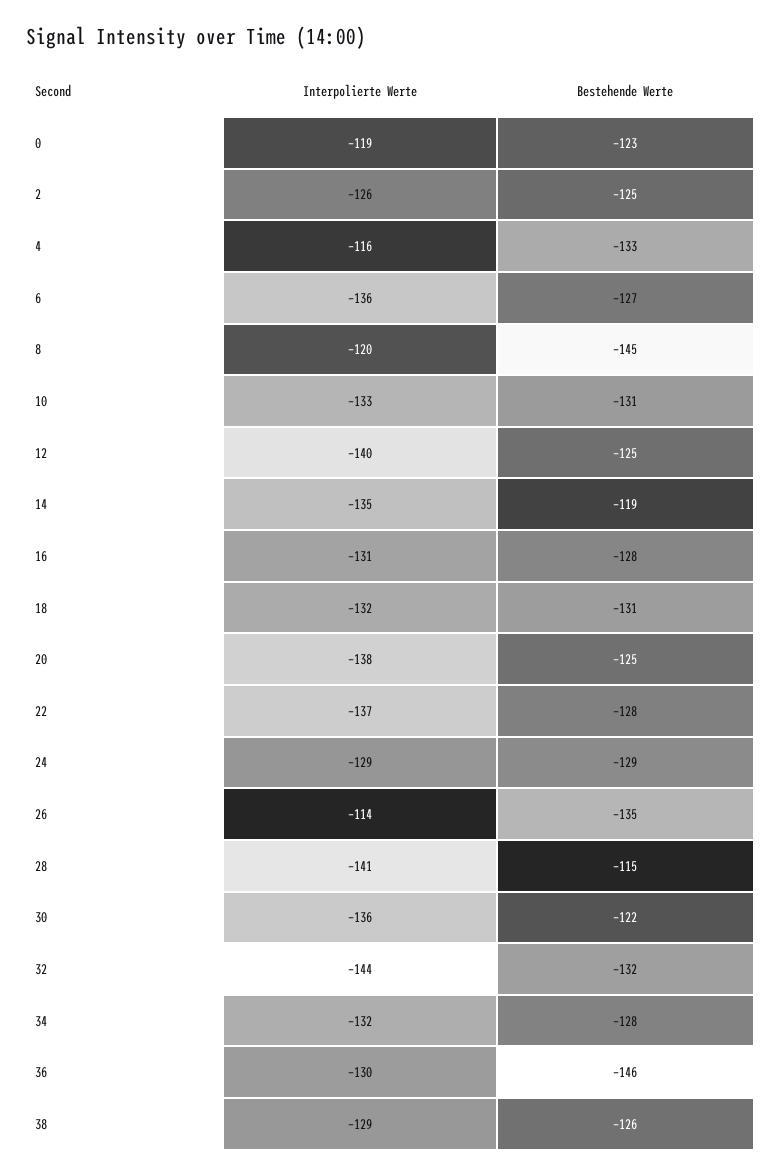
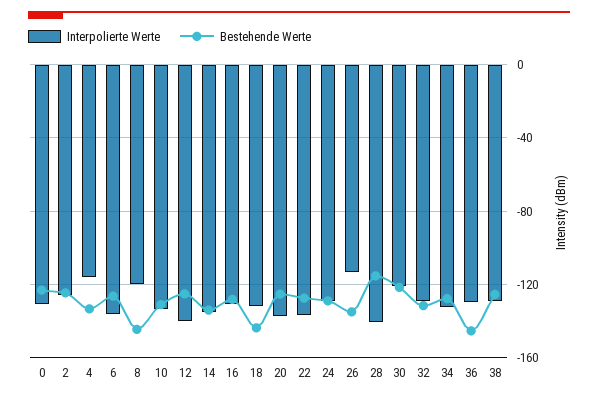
Interpolierte Werte, 0: -119 -> -130
Bestehende Werte, 14: -119 -> -135
Bestehende Werte, 18: -131 -> -145
Interpolierte Werte, 30: -136 -> -120
Interpolierte Werte, 32: -144 -> -130

